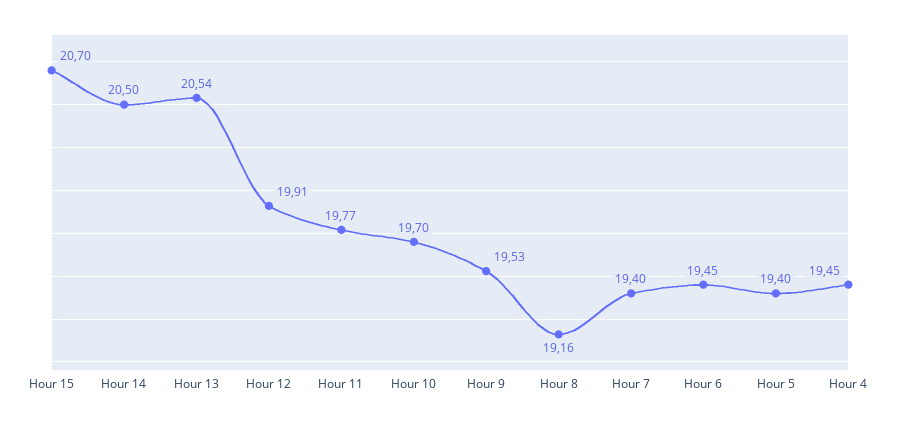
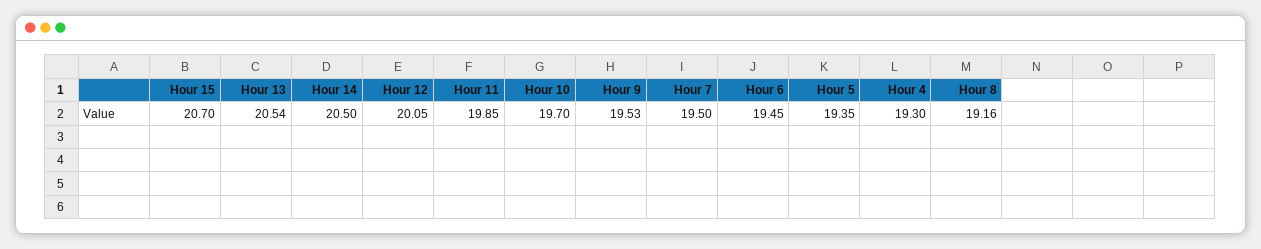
Hour 12: 19.91 -> 20.05
Hour 11: 19.77 -> 19.85
Hour 7: 19.4 -> 19.5
Hour 5: 19.4 -> 19.35
Hour 4: 19.45 -> 19.3

